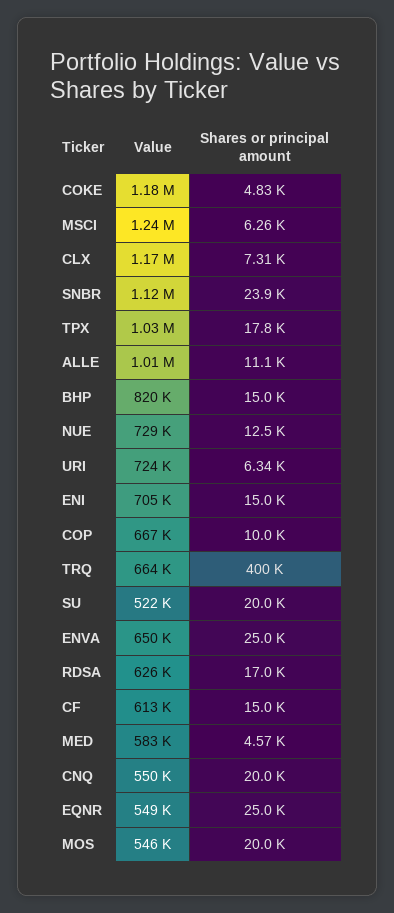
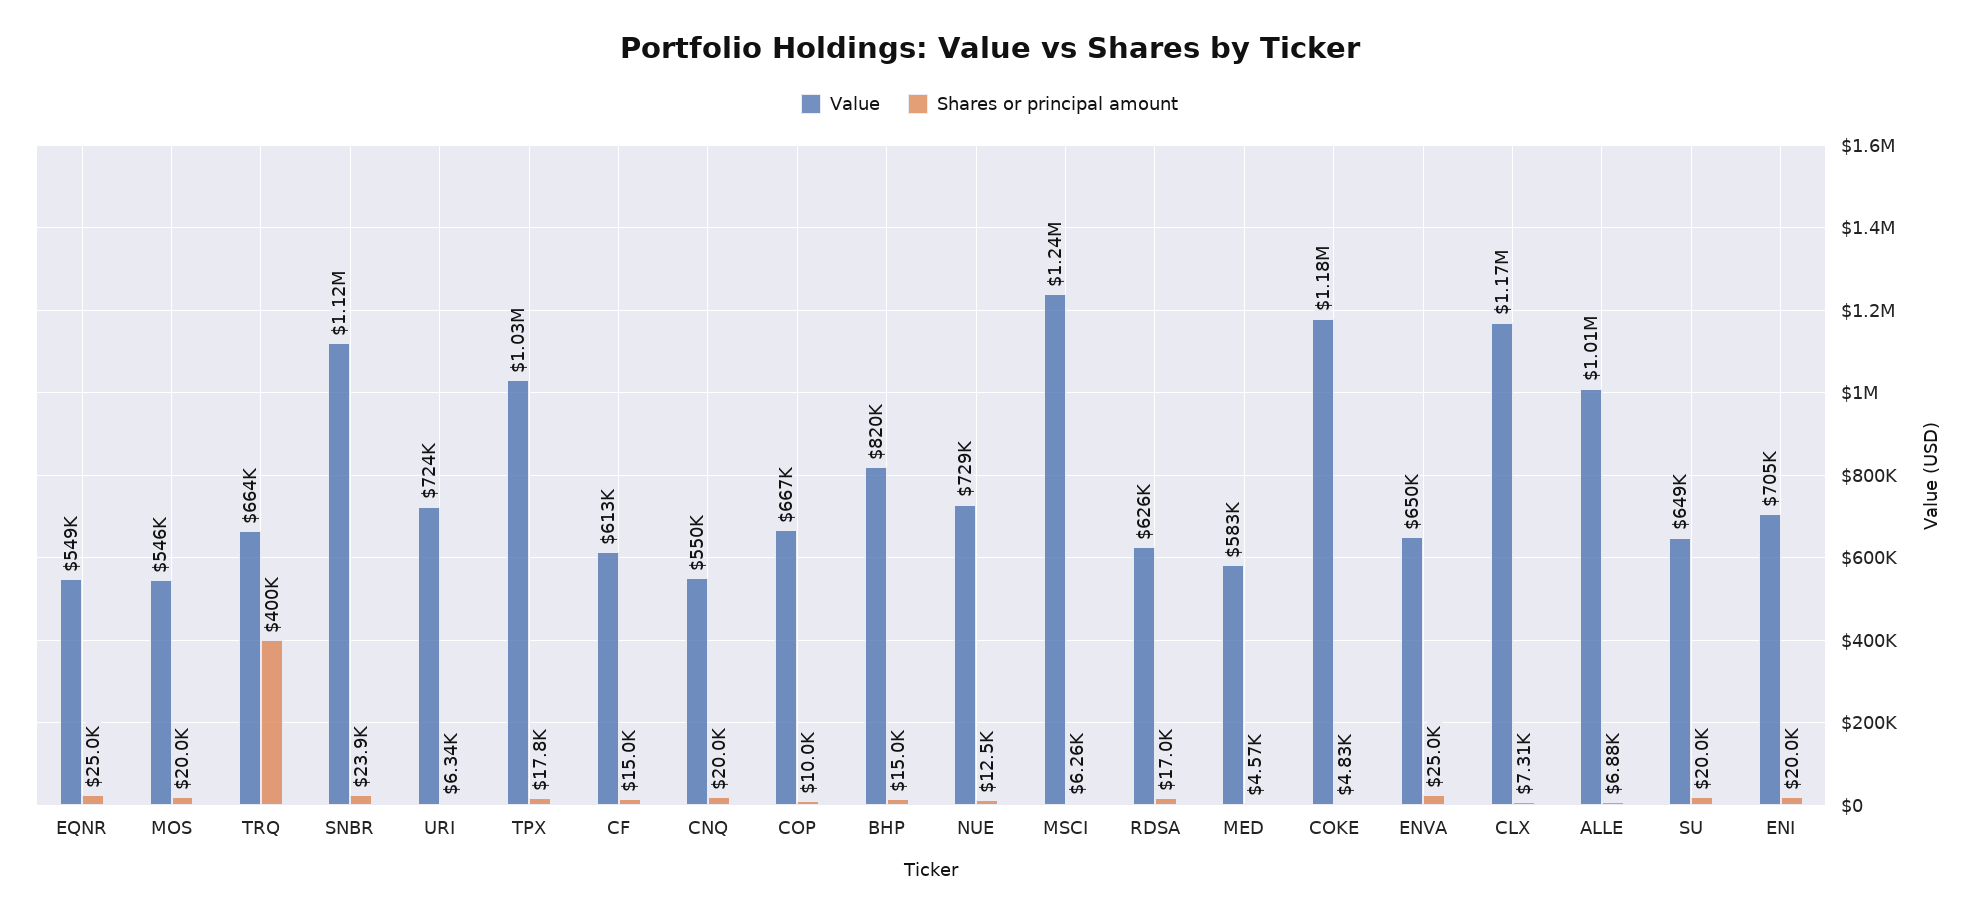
Shares or principal amount, ALLE: 11100 -> 6880
Shares or principal amount, ENI: 15000 -> 20000
Value, SU: 522000 -> 649000

